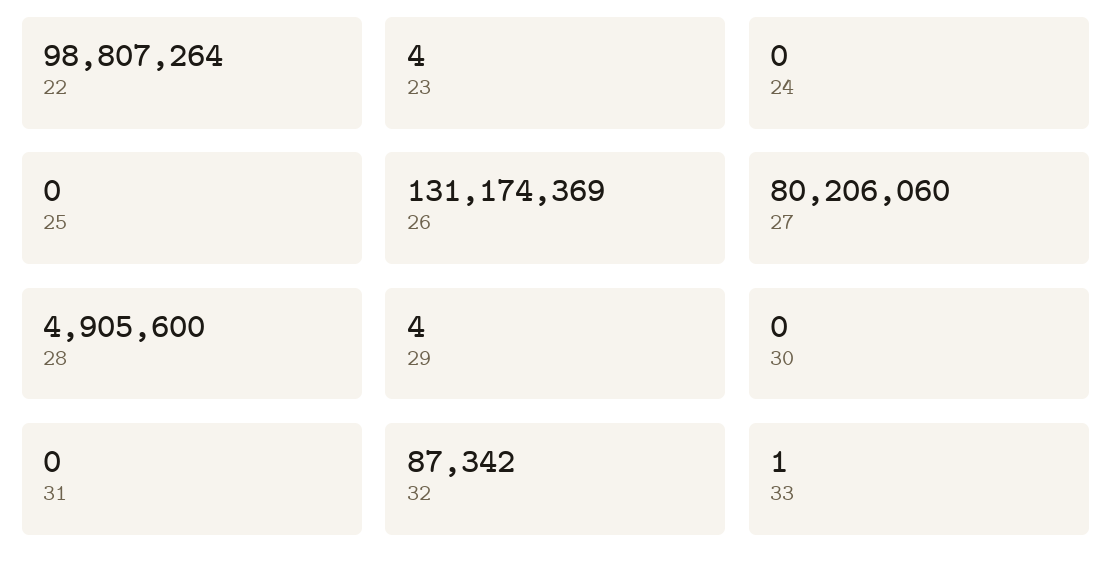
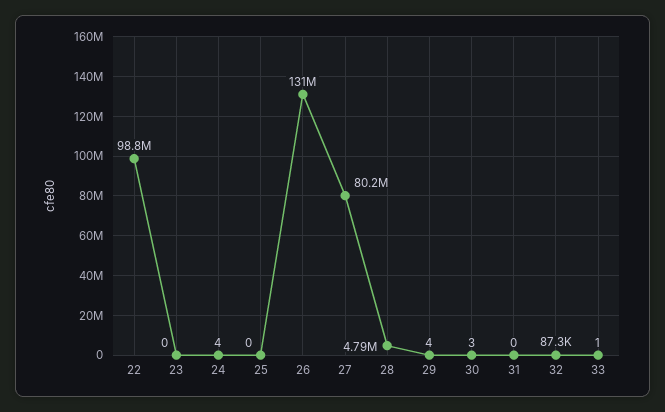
23: 4 -> 0
24: 0 -> 4
28: 4905600 -> 4790000
30: 0 -> 3

